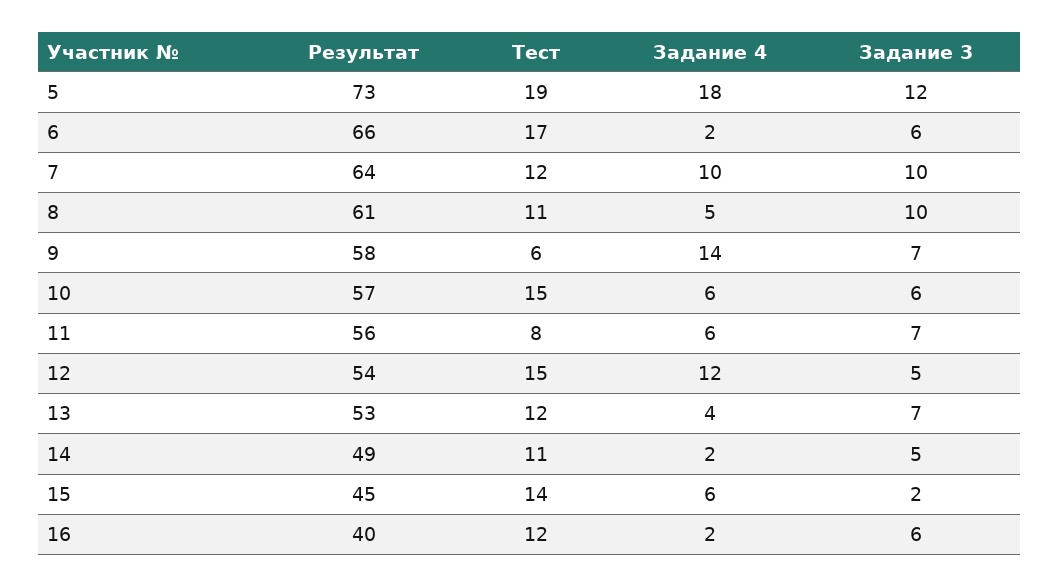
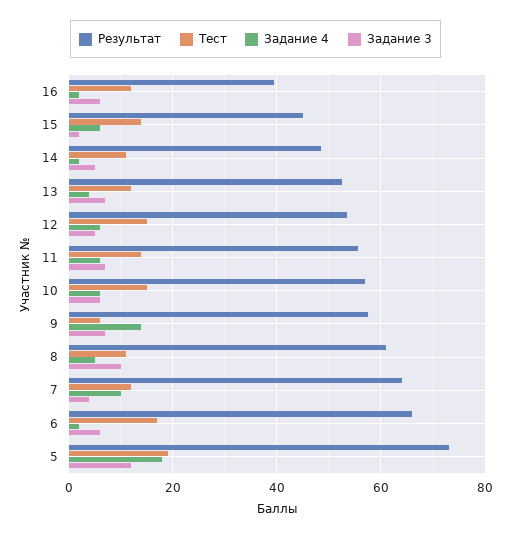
Задание 3, 7: 10 -> 4
Тест, 11: 8 -> 14
Задание 4, 12: 12 -> 6

